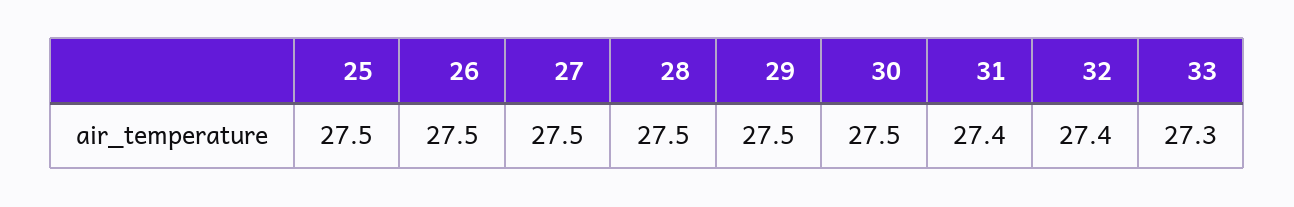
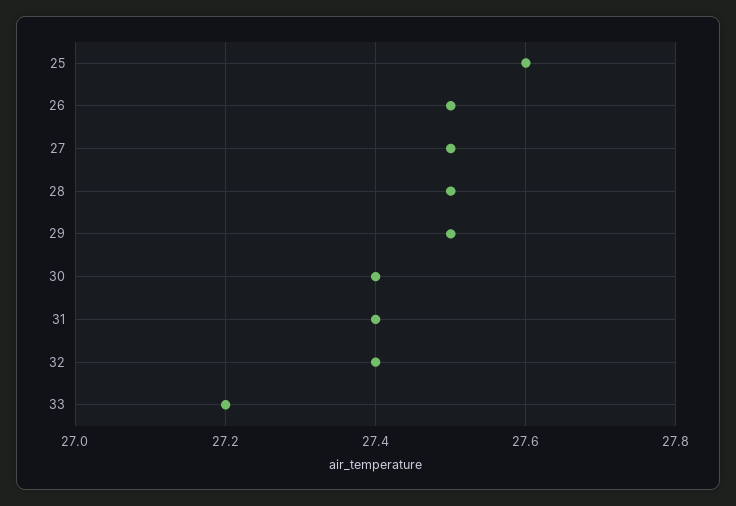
25: 27.5 -> 27.6
30: 27.5 -> 27.4
33: 27.3 -> 27.2

